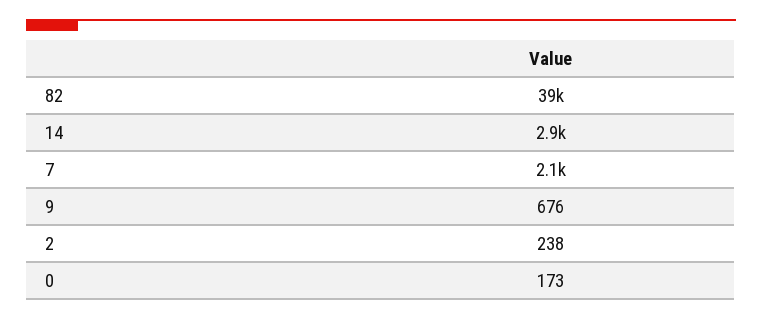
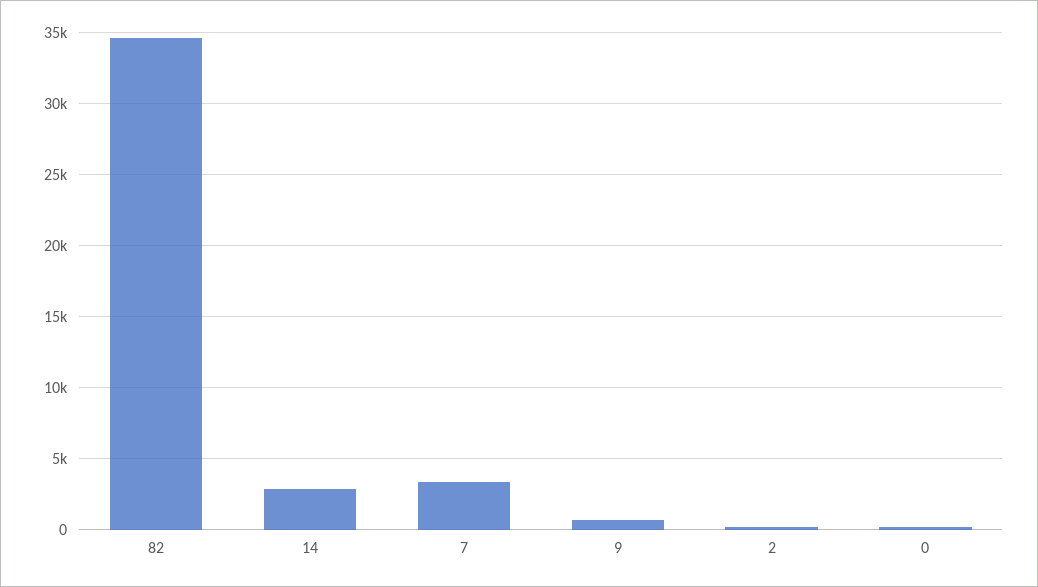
82: 39000 -> 34500
7: 2100 -> 3500

